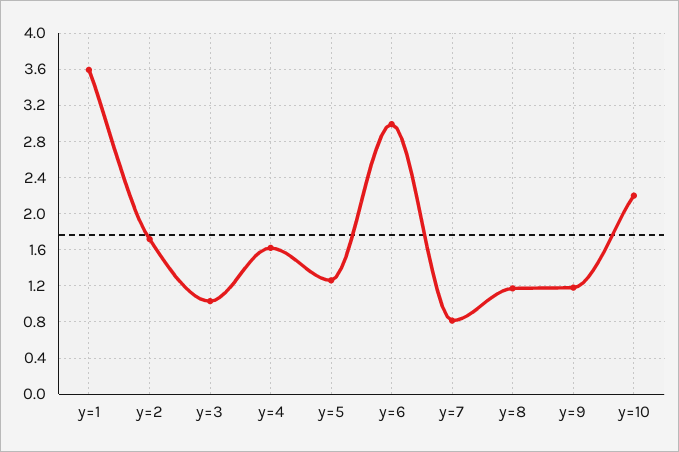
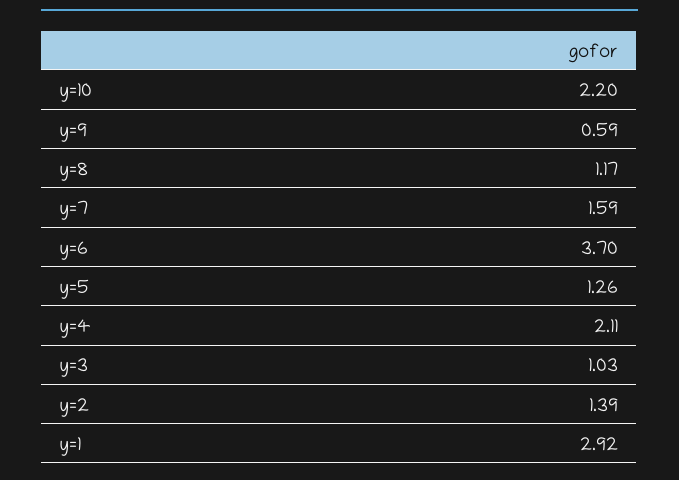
y=1: 3.6 -> 2.92
y=2: 1.7 -> 1.39
y=4: 1.6 -> 2.11
y=6: 3 -> 3.7
y=7: 0.8 -> 1.59
y=9: 1.2 -> 0.59

